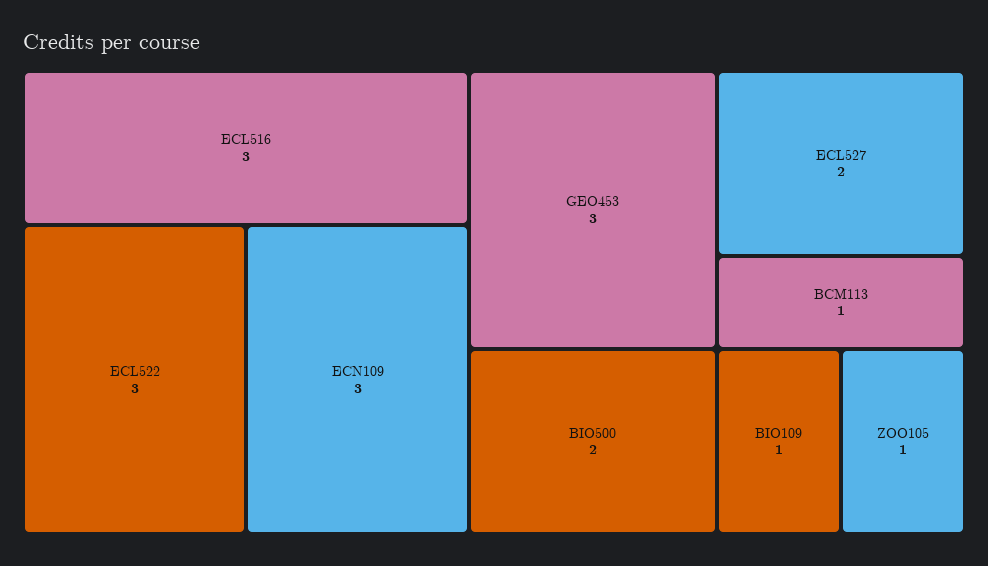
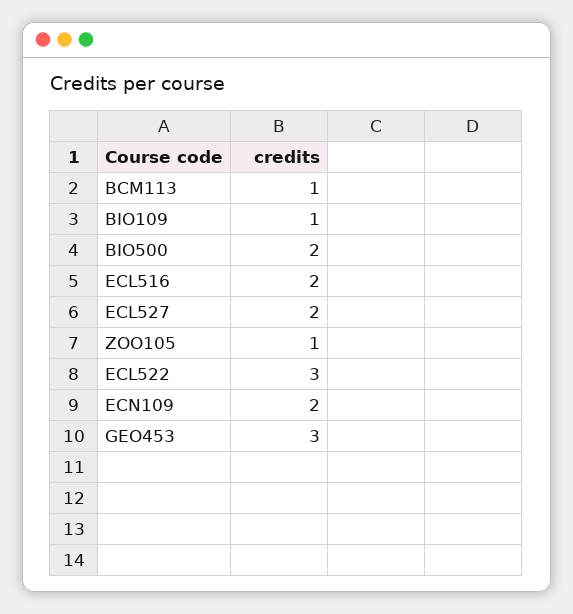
ECL516: 3 -> 2
ECN109: 3 -> 2

